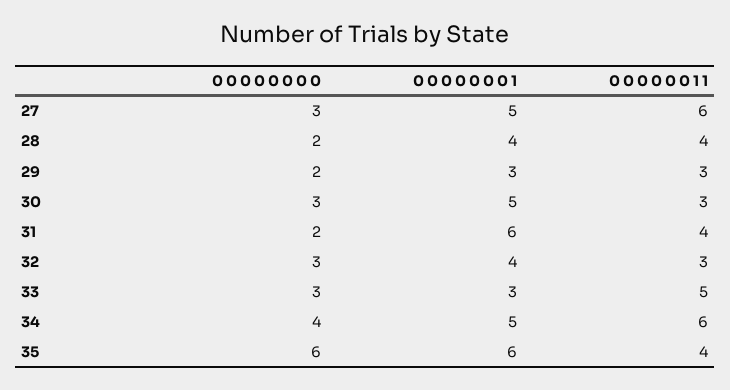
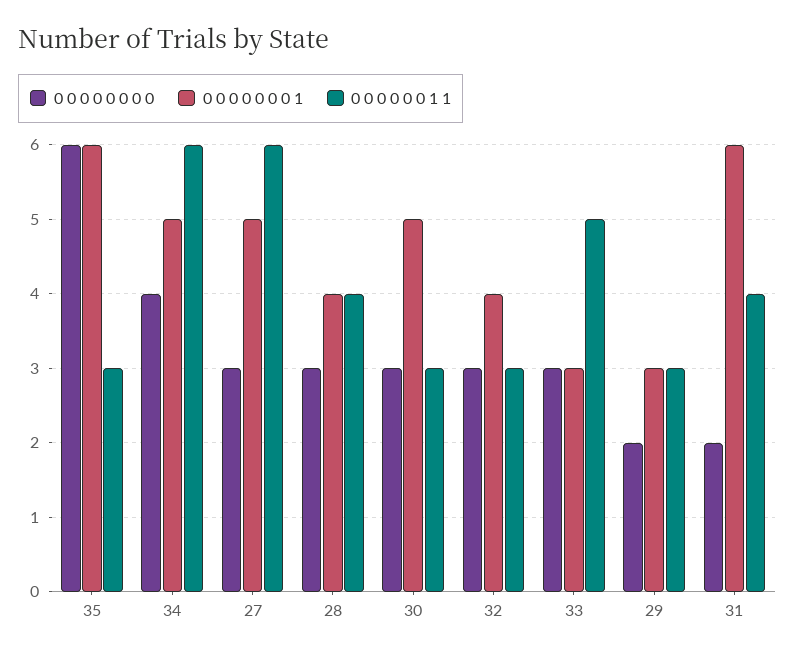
0 0 0 0 0 0 0 0, 28: 2 -> 3
0 0 0 0 0 0 1 1, 35: 4 -> 3

